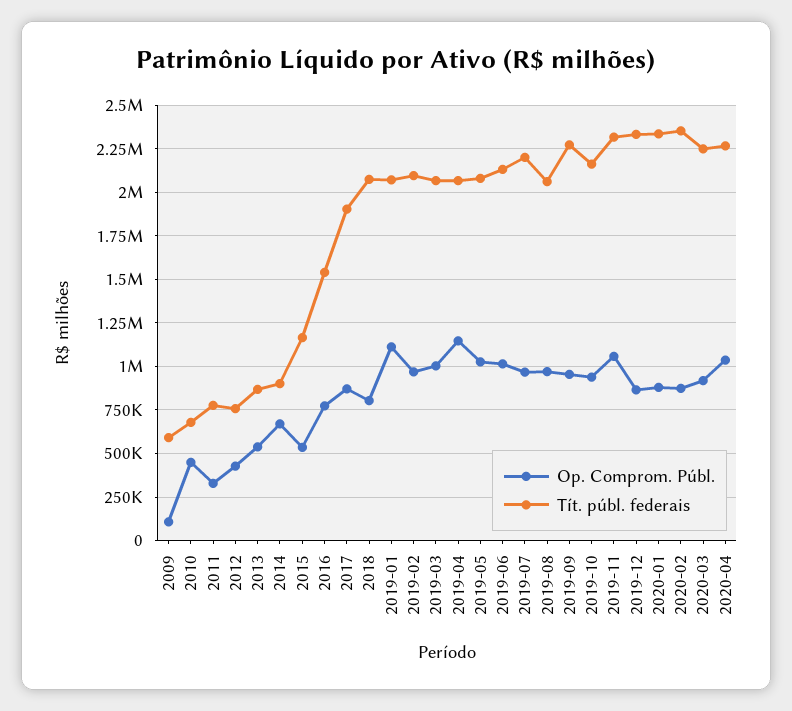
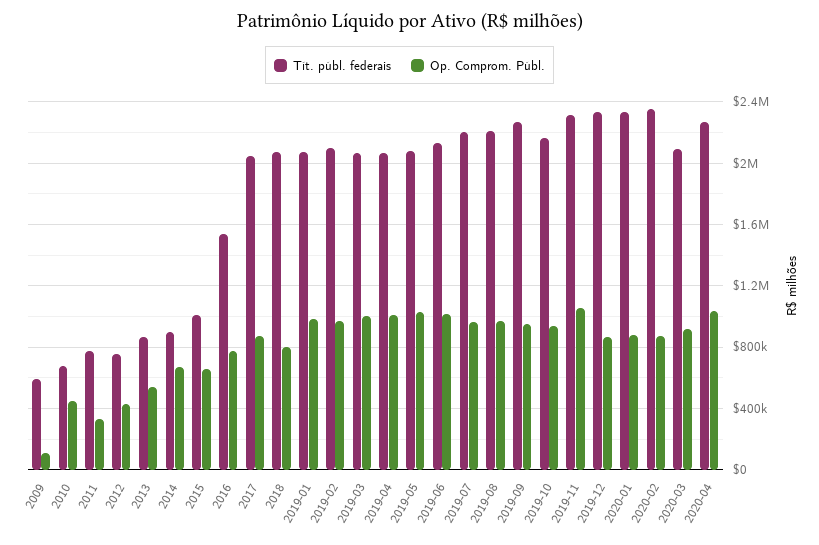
Op. Comprom. Públ., 2015: 550000 -> 650000
Tít. públ. federais, 2015: 1150000 -> 1000000
Tít. públ. federais, 2017: 1900000 -> 2050000
Op. Comprom. Públ., 2019-01: 1100000 -> 1000000
Op. Comprom. Públ., 2019-04: 1150000 -> 1000000
Tít. públ. federais, 2019-08: 2050000 -> 2200000
Tít. públ. federais, 2020-03: 2250000 -> 2100000

